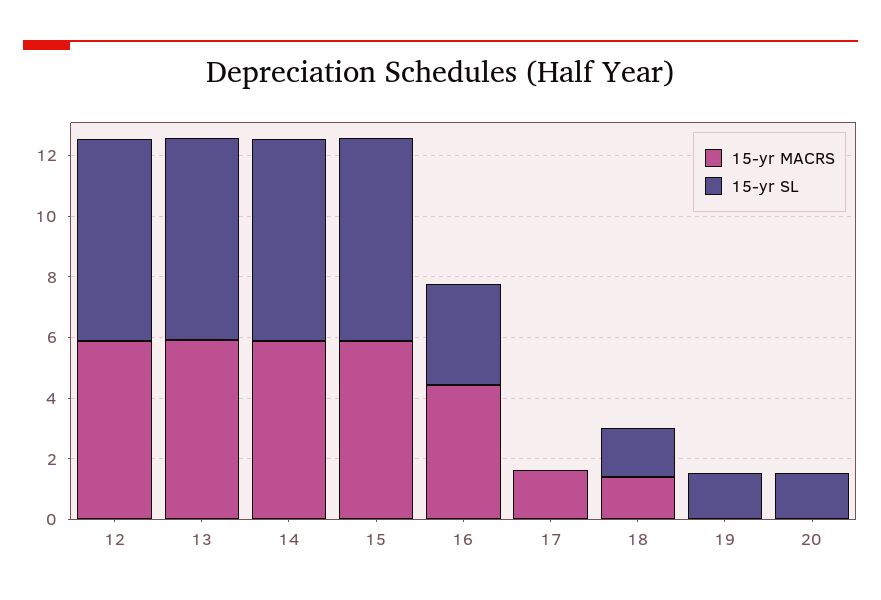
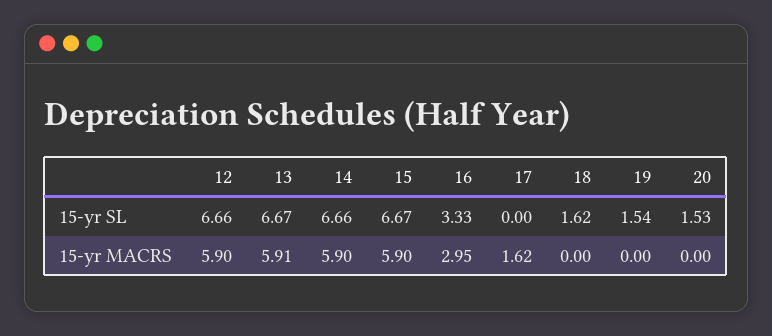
15-yr MACRS, 16: 4.5 -> 2.95
15-yr MACRS, 18: 1.5 -> 0

